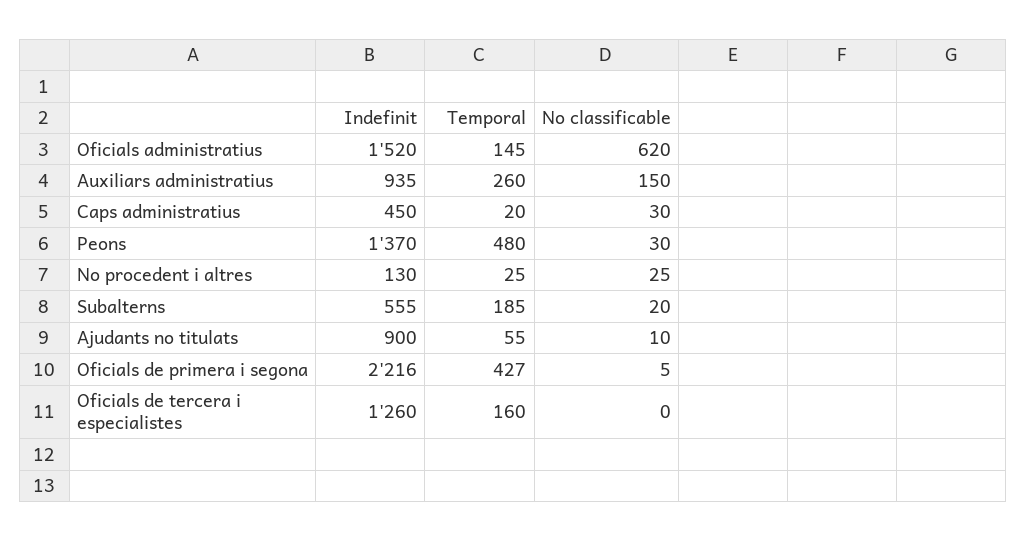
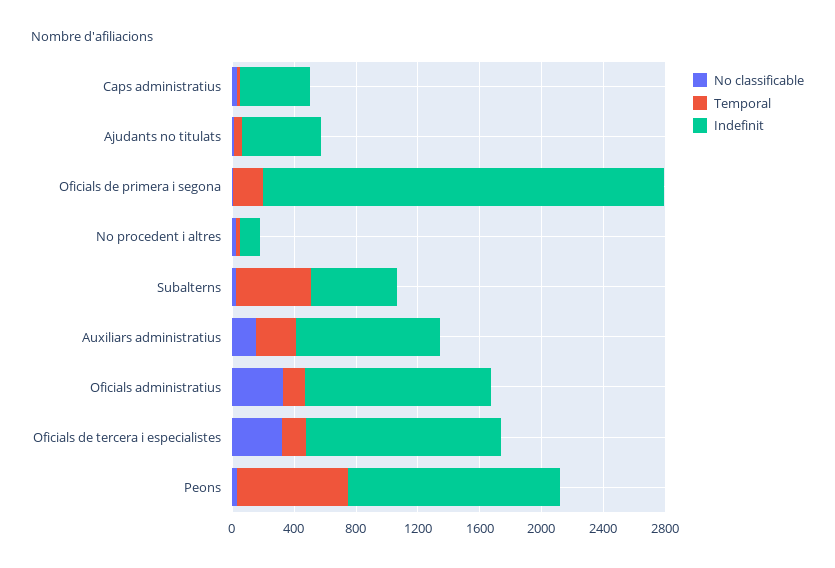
Indefinit, Oficials administratius: 1520 -> 1200
No classificable, Oficials administratius: 620 -> 300
Temporal, Peons: 480 -> 700
Temporal, Subalterns: 185 -> 500
Indefinit, Ajudants no titulats: 900 -> 500
Indefinit, Oficials de primera i segona: 2216 -> 2600
Temporal, Oficials de primera i segona: 427 -> 200
No classificable, Oficials de tercera i especialistes: 0 -> 300

